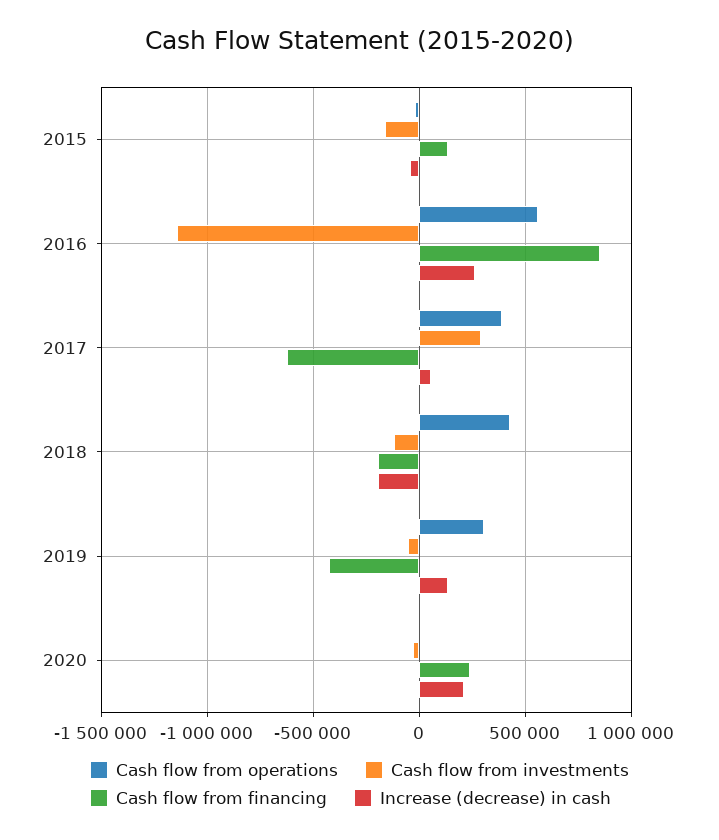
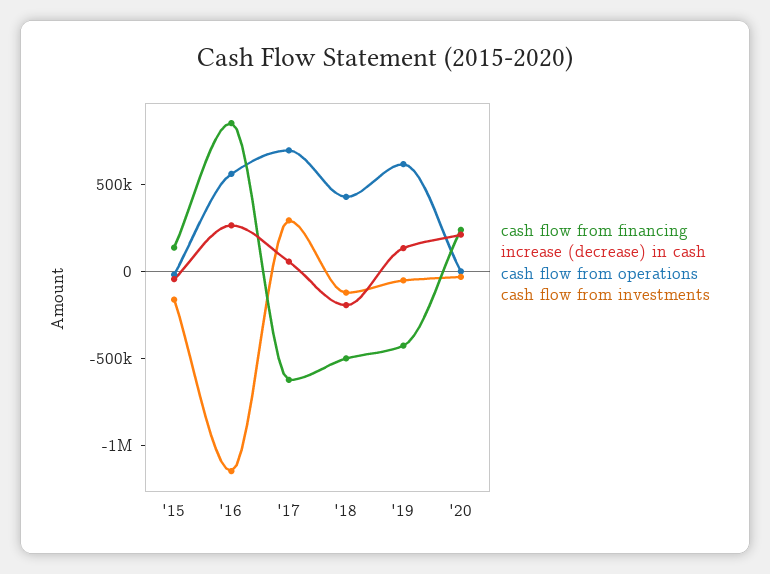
Cash flow from operations, 2017: 400000 -> 700000
Cash flow from financing, 2018: -200000 -> -500000
Cash flow from operations, 2019: 300000 -> 600000

